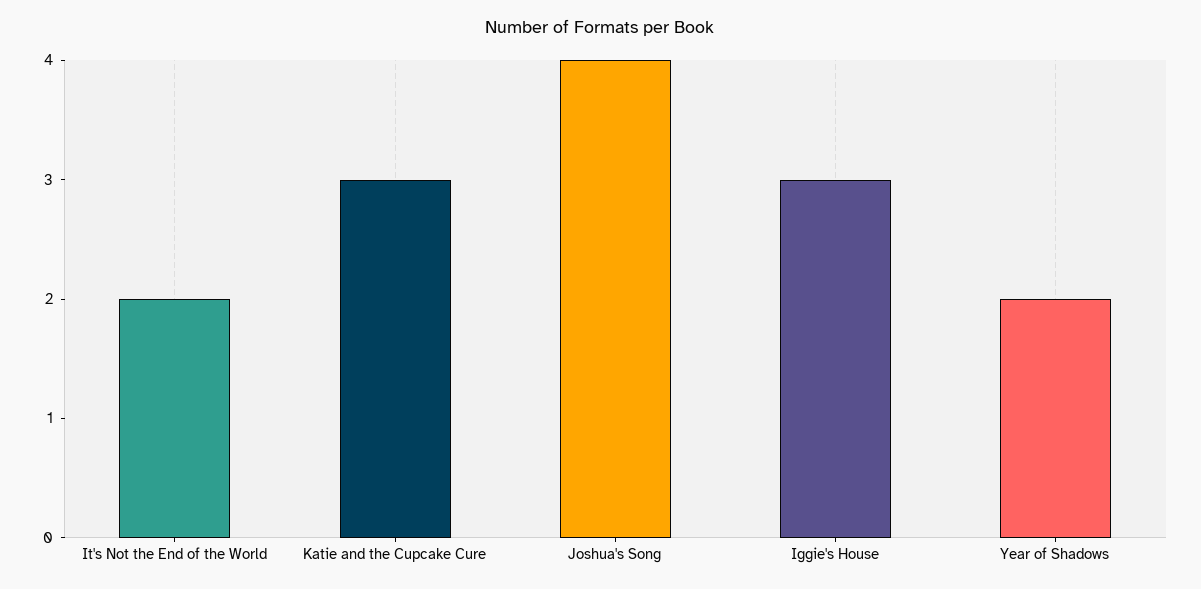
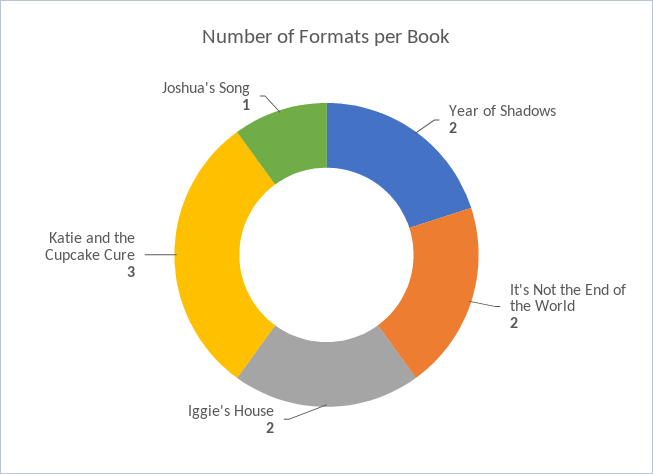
Joshua's Song: 4 -> 1
Iggie's House: 3 -> 2

